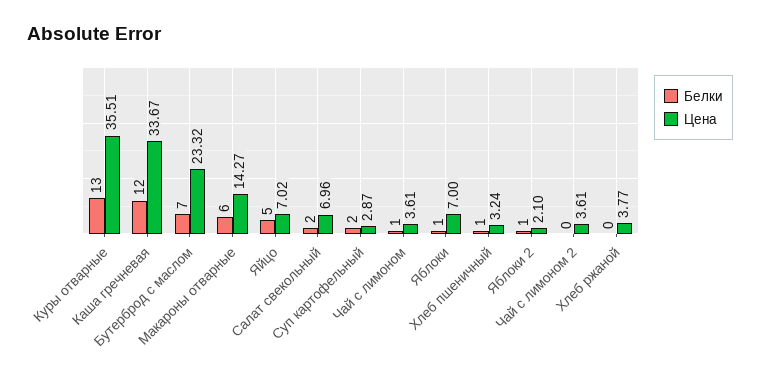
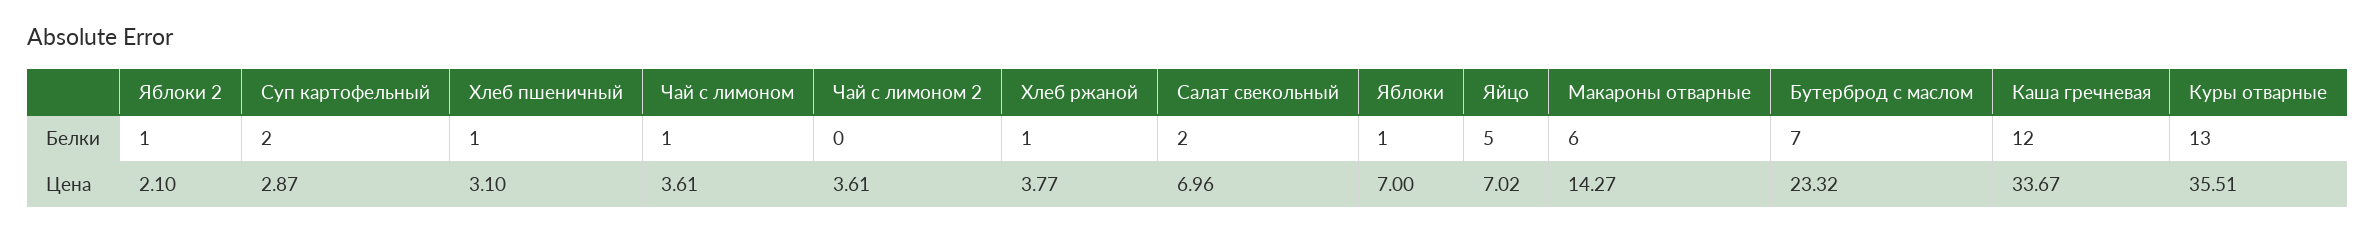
Цена, Хлеб пшеничный: 3.24 -> 3.1
Белки, Хлеб ржаной: 0 -> 1

